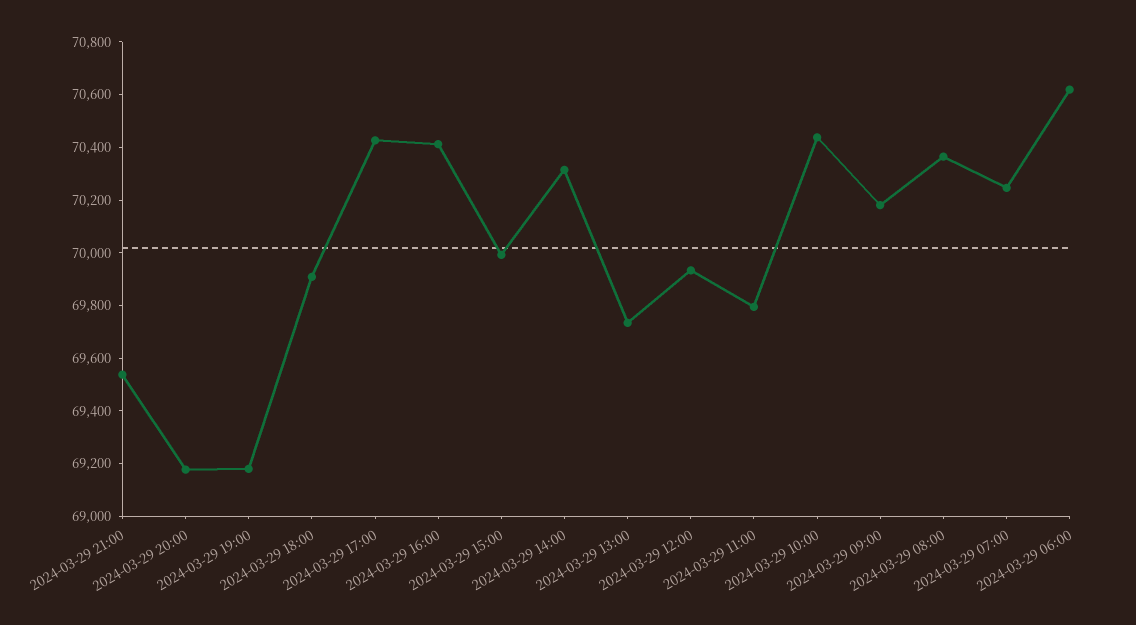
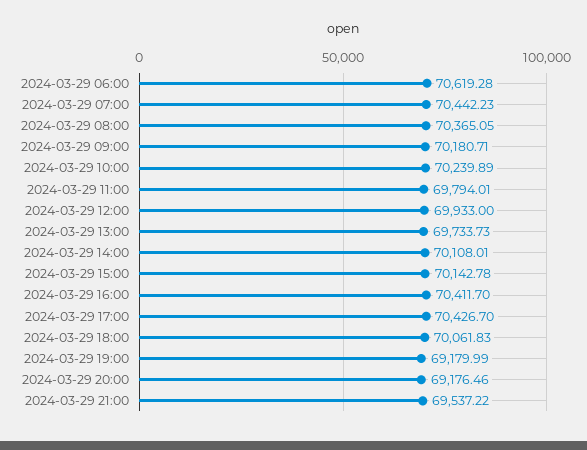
2024-03-29 18:00: 69900 -> 70061.83
2024-03-29 15:00: 70000 -> 70142.78
2024-03-29 14:00: 70300 -> 70108.01
2024-03-29 10:00: 70450 -> 70239.89
2024-03-29 07:00: 70250 -> 70442.23

